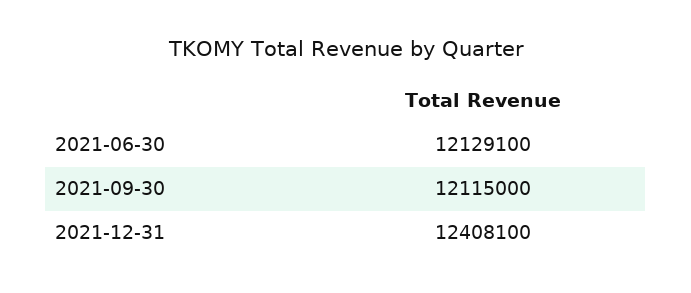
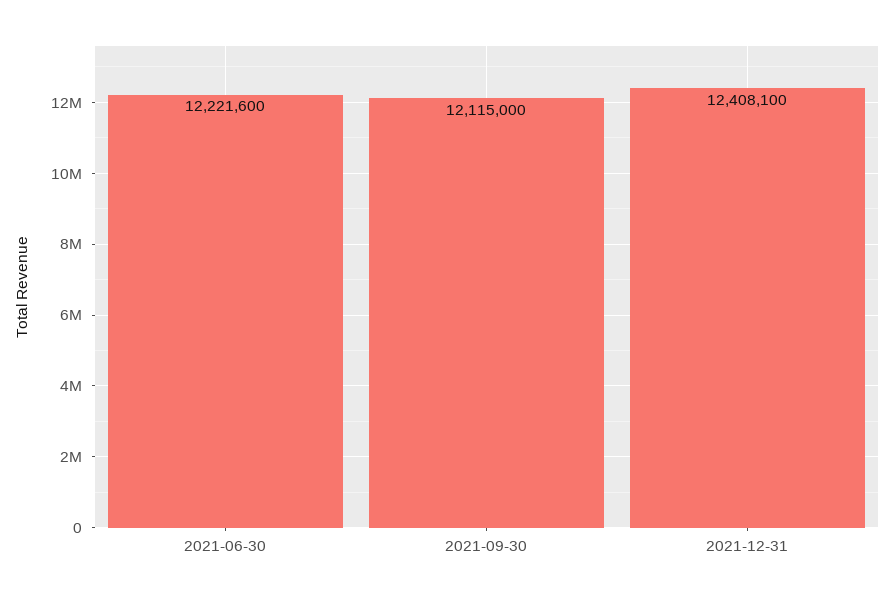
2021-06-30: 12129100 -> 12221600

